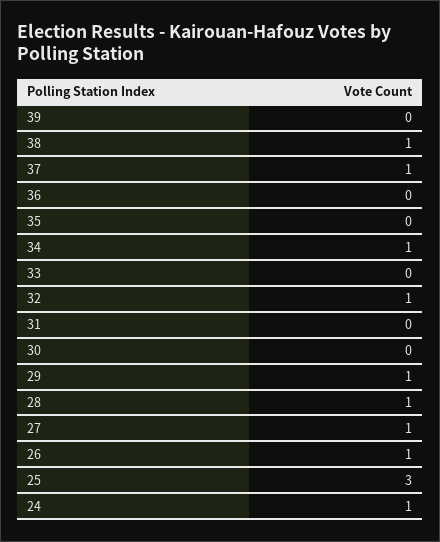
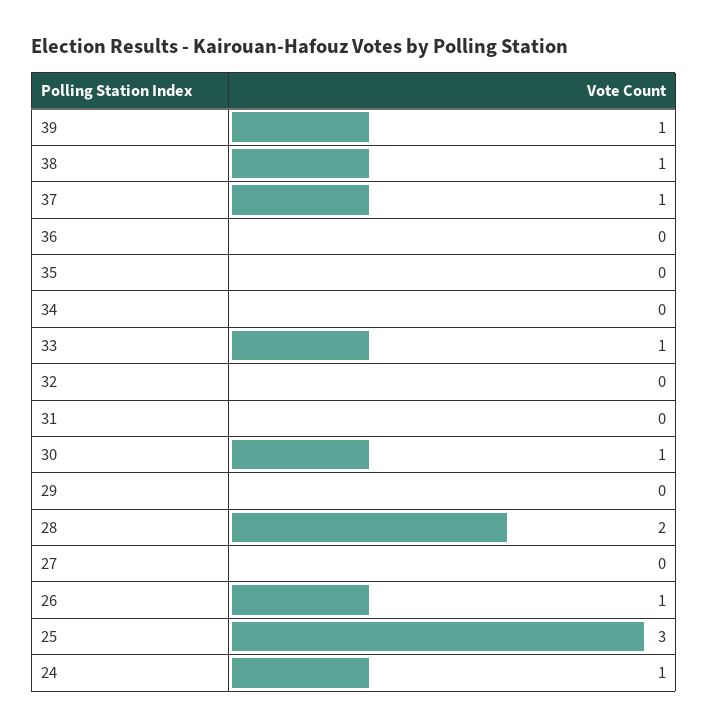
39: 0 -> 1
34: 1 -> 0
33: 0 -> 1
32: 1 -> 0
30: 0 -> 1
29: 1 -> 0
28: 1 -> 2
27: 1 -> 0

